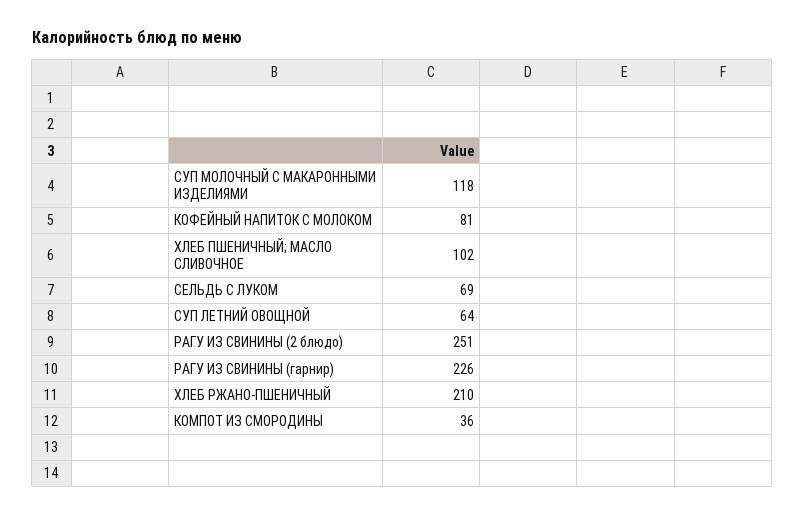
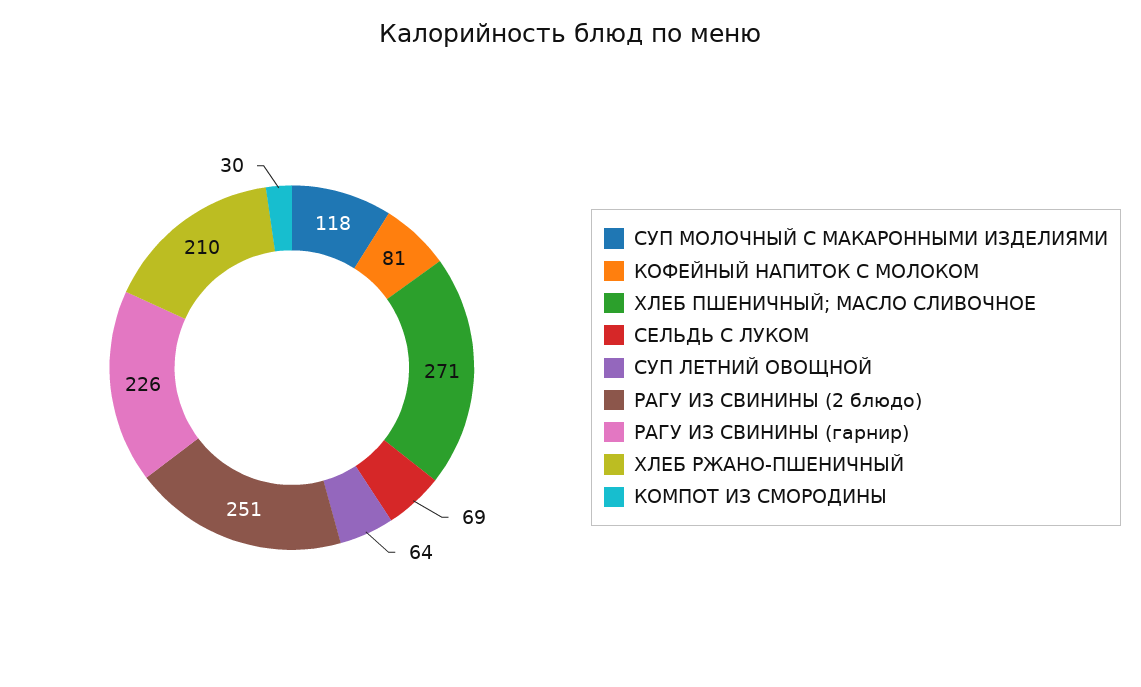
ХЛЕБ ПШЕНИЧНЫЙ; МАСЛО СЛИВОЧНОЕ: 102 -> 271
КОМПОТ ИЗ СМОРОДИНЫ: 36 -> 30

